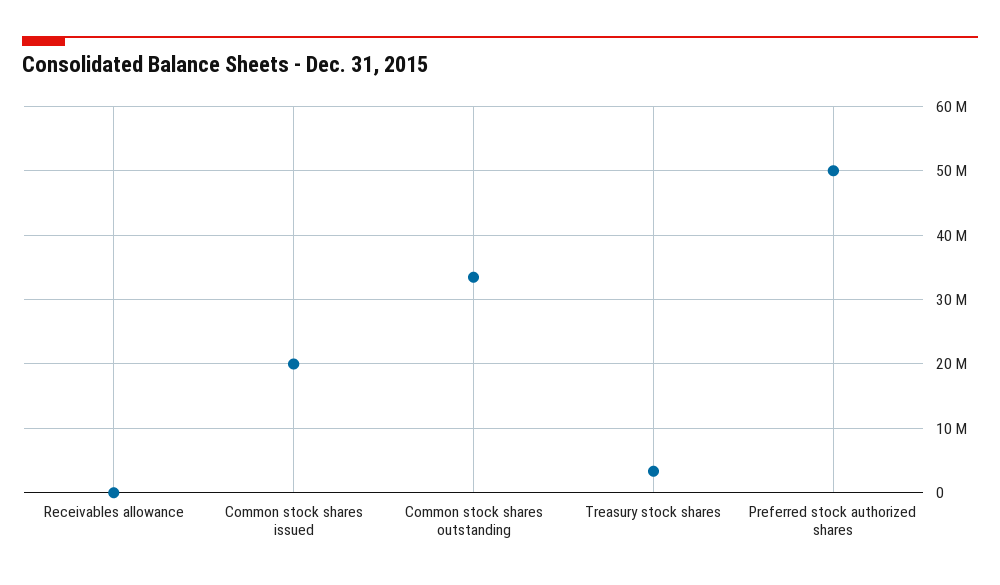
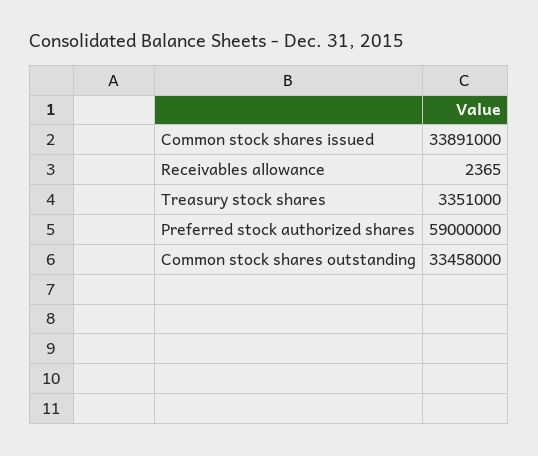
Common stock shares issued: 20000000 -> 33891000
Preferred stock authorized shares: 50000000 -> 59000000

